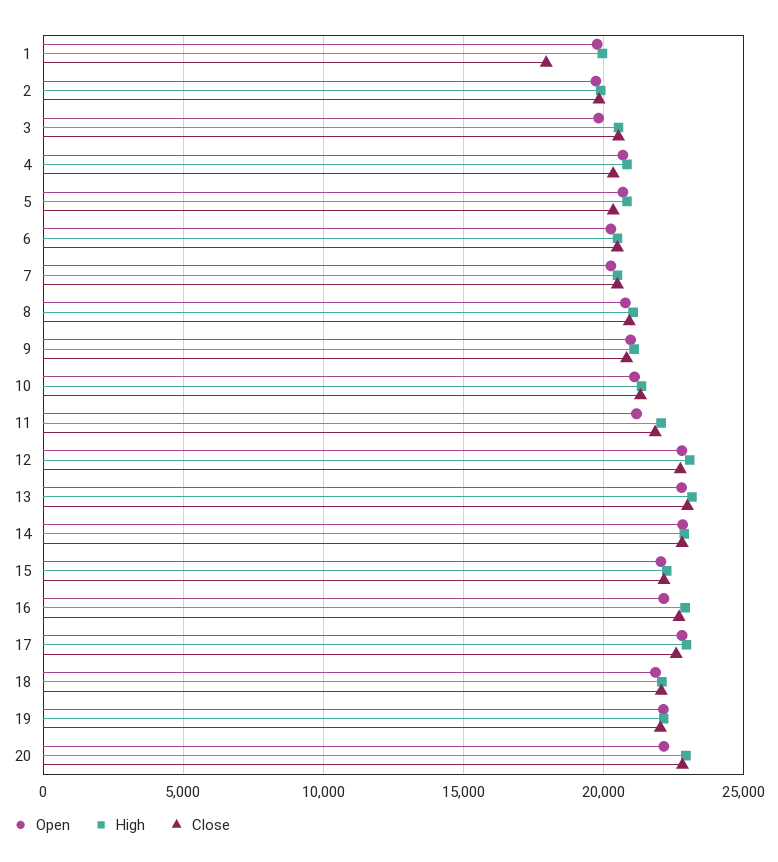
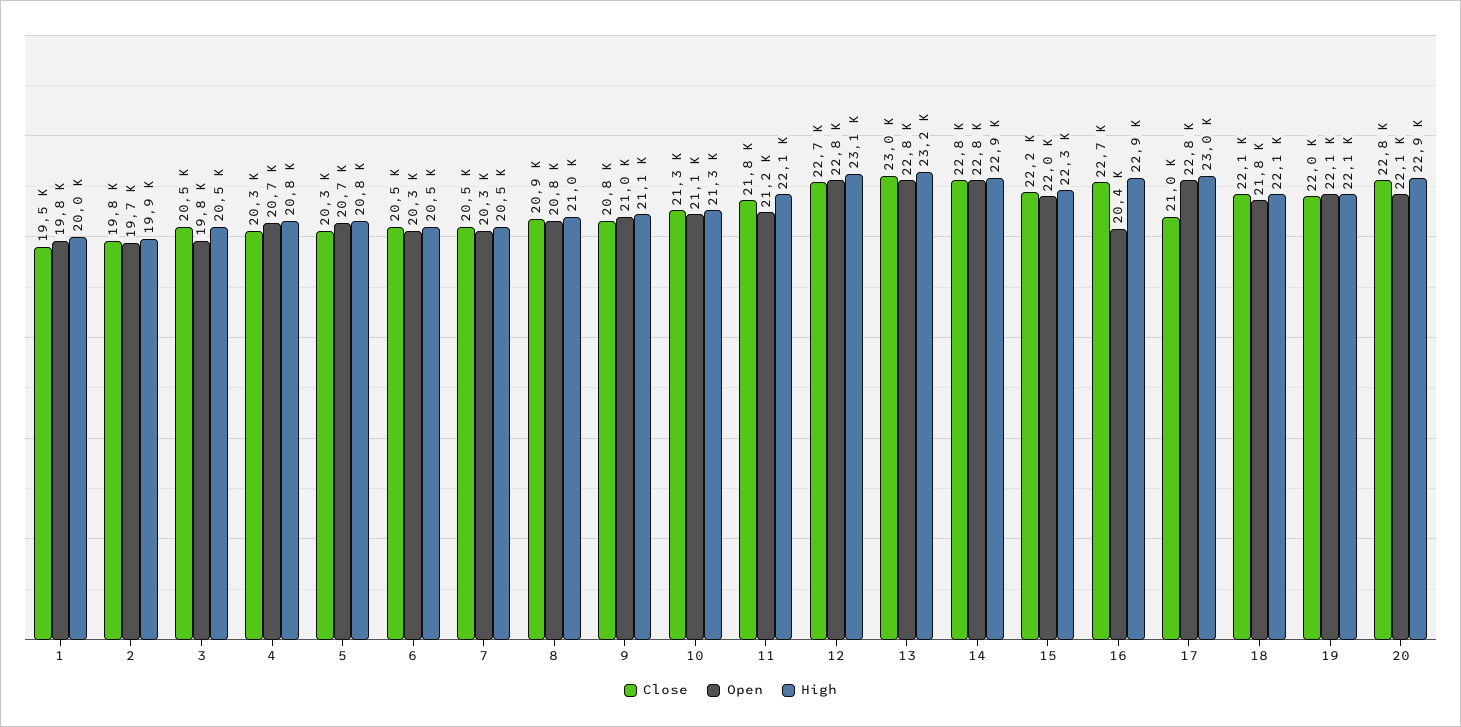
Close, 1: 18000 -> 19500
Open, 16: 22000 -> 20400
Close, 17: 22500 -> 21000

